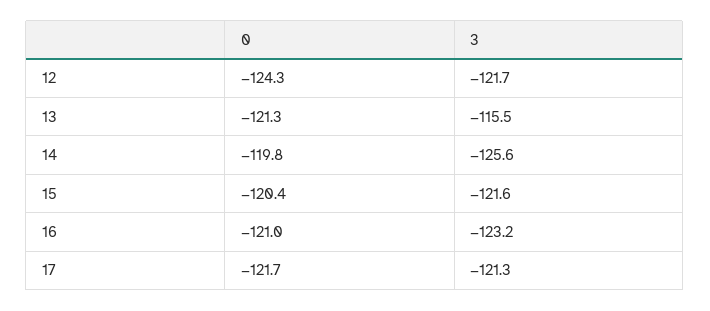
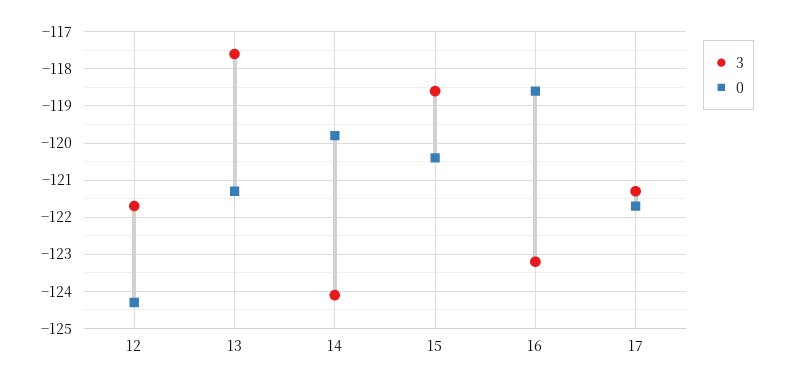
3, 13: -115.5 -> -117.5
3, 14: -125.6 -> -124
3, 15: -121.6 -> -118.5
0, 16: -121 -> -118.5

